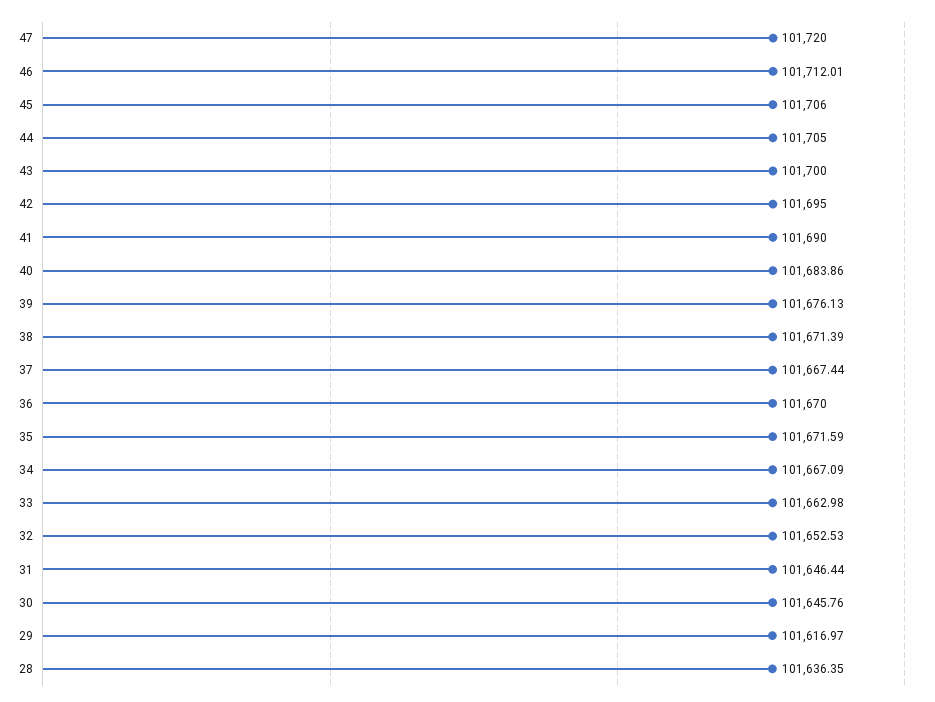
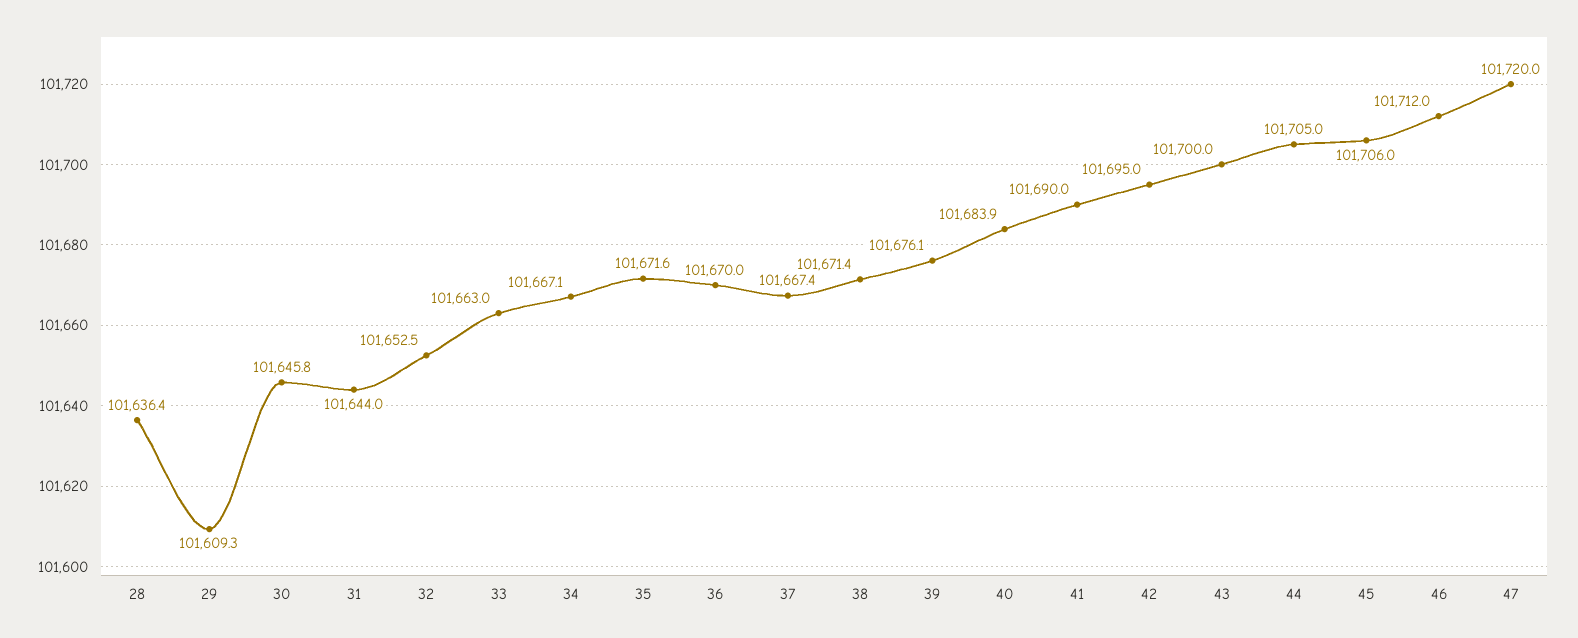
31: 101646.44 -> 101644
29: 101616.97 -> 101609.3

